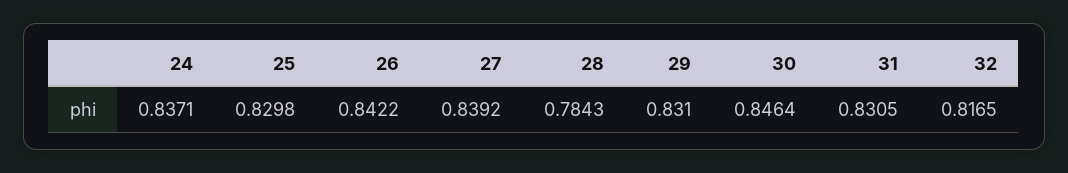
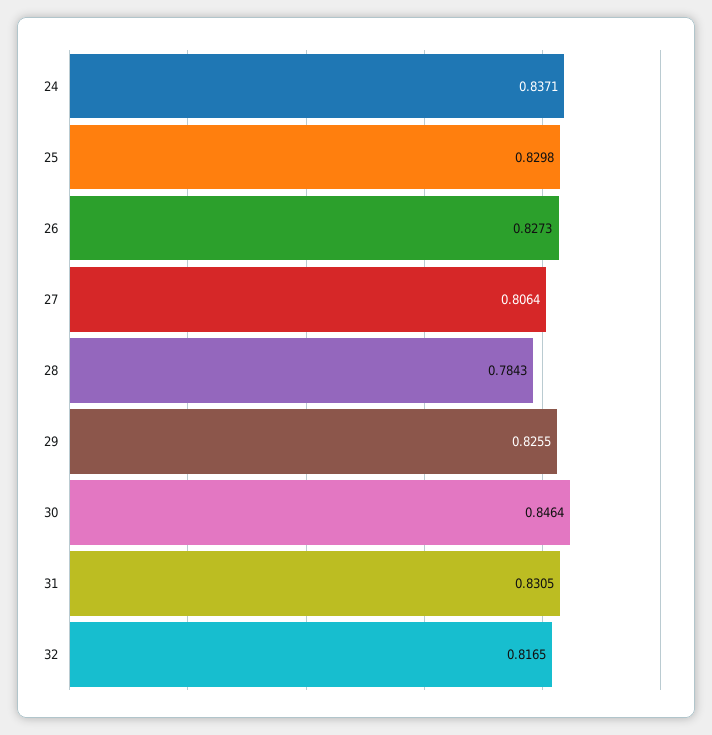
26: 0.8422 -> 0.8273
27: 0.8392 -> 0.8064
29: 0.831 -> 0.8255

